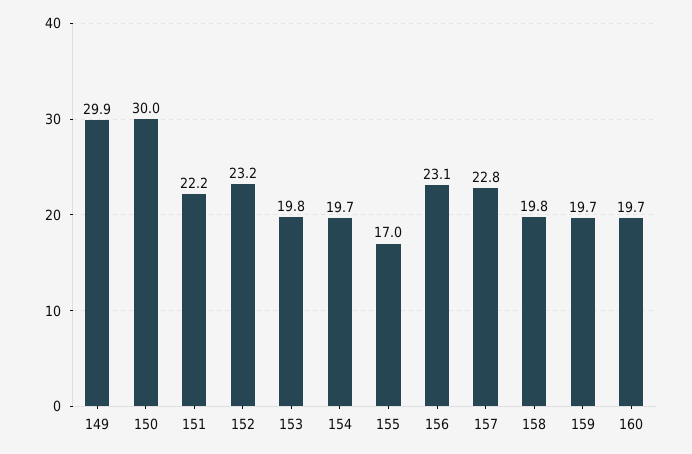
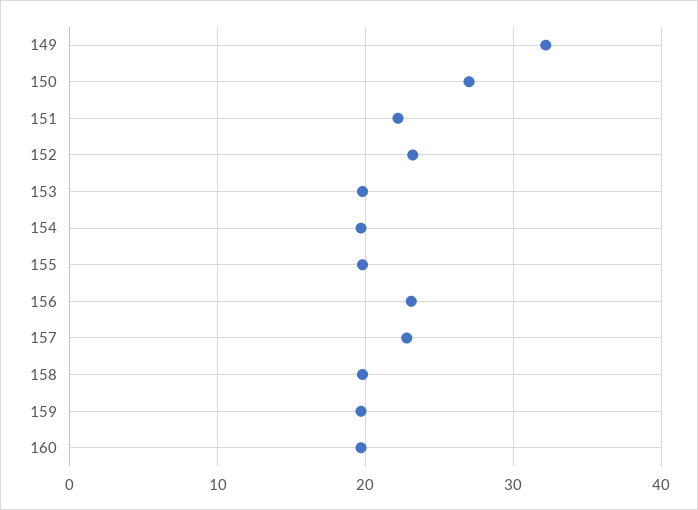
149: 29.9 -> 32
150: 30 -> 27
155: 17 -> 20

